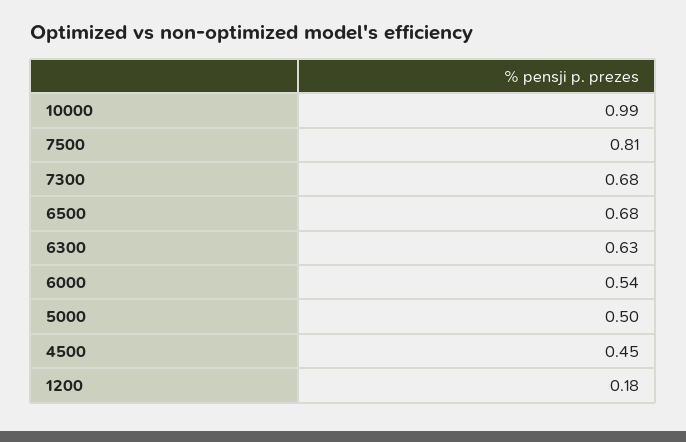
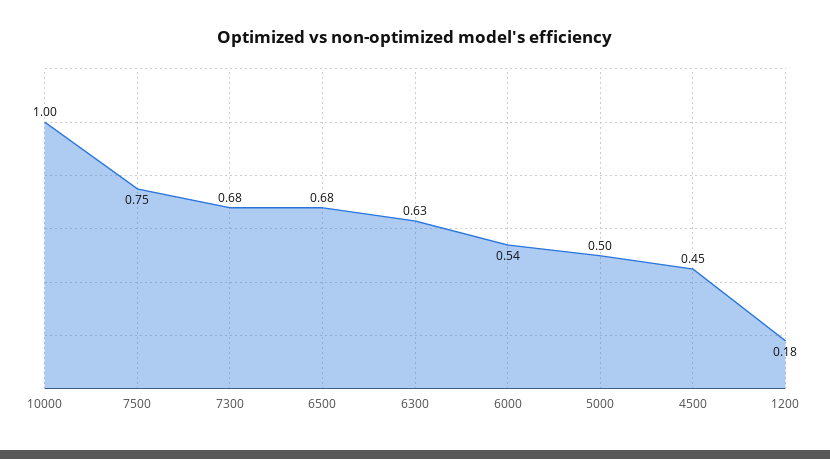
10000: 0.99 -> 1
7500: 0.81 -> 0.75

